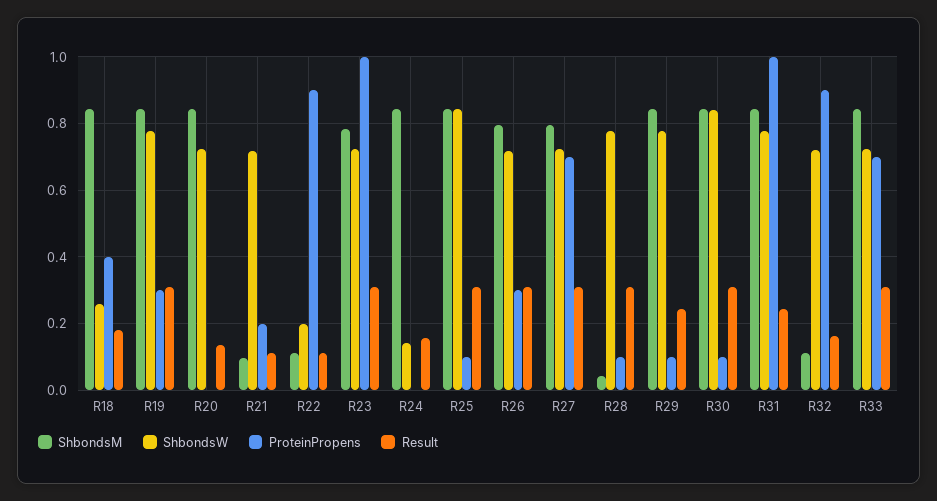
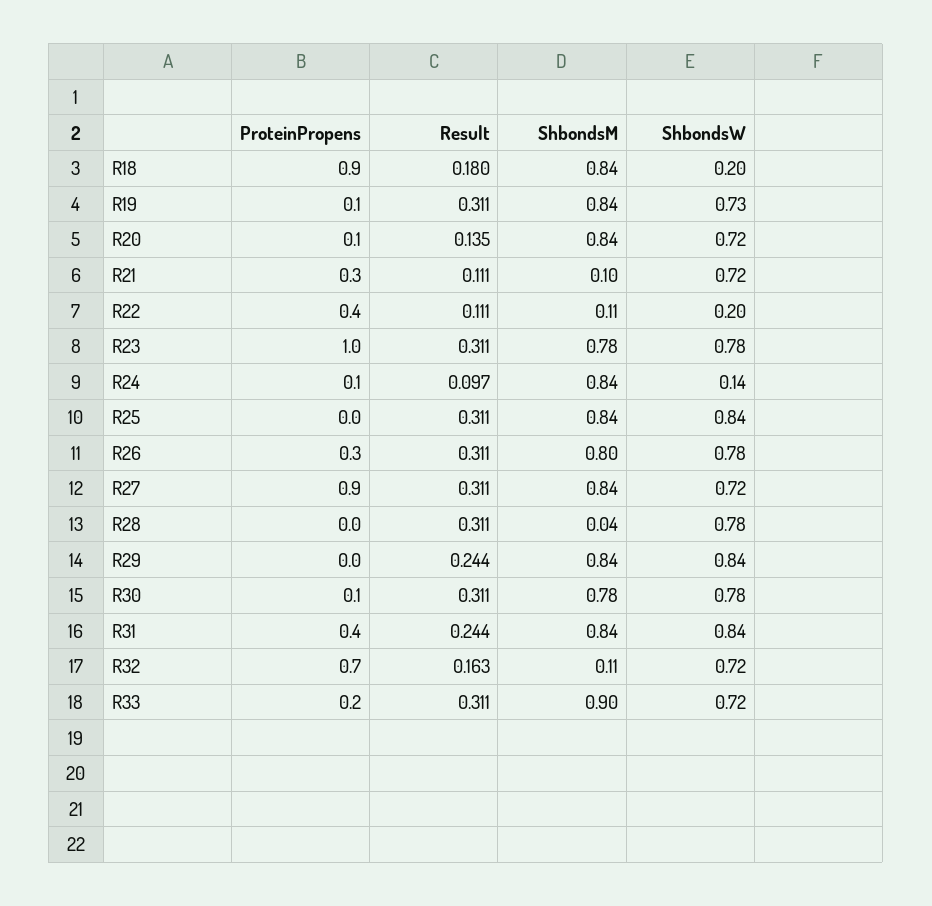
ShbondsW, R18: 0.26 -> 0.2
ProteinPropens, R18: 0.4 -> 0.9
ShbondsW, R19: 0.78 -> 0.73
ProteinPropens, R19: 0.3 -> 0.1
ProteinPropens, R20: 0 -> 0.1
ProteinPropens, R21: 0.2 -> 0.3
ProteinPropens, R22: 0.9 -> 0.4
ShbondsW, R23: 0.72 -> 0.78
ProteinPropens, R24: 0 -> 0.1
Result, R24: 0.16 -> 0.097
ProteinPropens, R25: 0.1 -> 0
ShbondsW, R26: 0.72 -> 0.78
ShbondsM, R27: 0.8 -> 0.84
ProteinPropens, R27: 0.7 -> 0.9
ProteinPropens, R28: 0.1 -> 0
ShbondsW, R29: 0.78 -> 0.84
ProteinPropens, R29: 0.1 -> 0
ShbondsM, R30: 0.84 -> 0.78
ShbondsW, R30: 0.84 -> 0.78
ShbondsW, R31: 0.78 -> 0.84
ProteinPropens, R31: 1 -> 0.4
ProteinPropens, R32: 0.9 -> 0.7
ShbondsM, R33: 0.84 -> 0.9
ProteinPropens, R33: 0.7 -> 0.2

